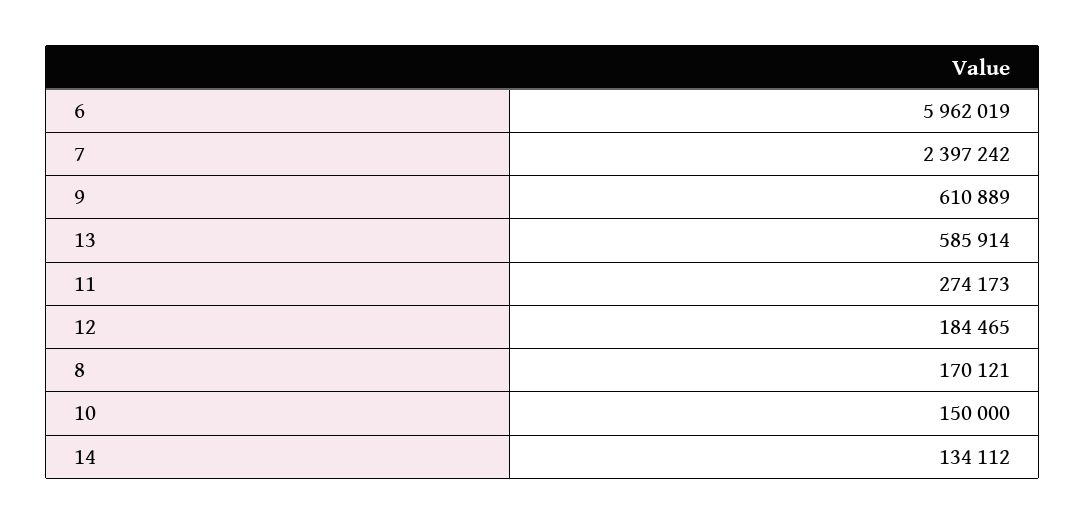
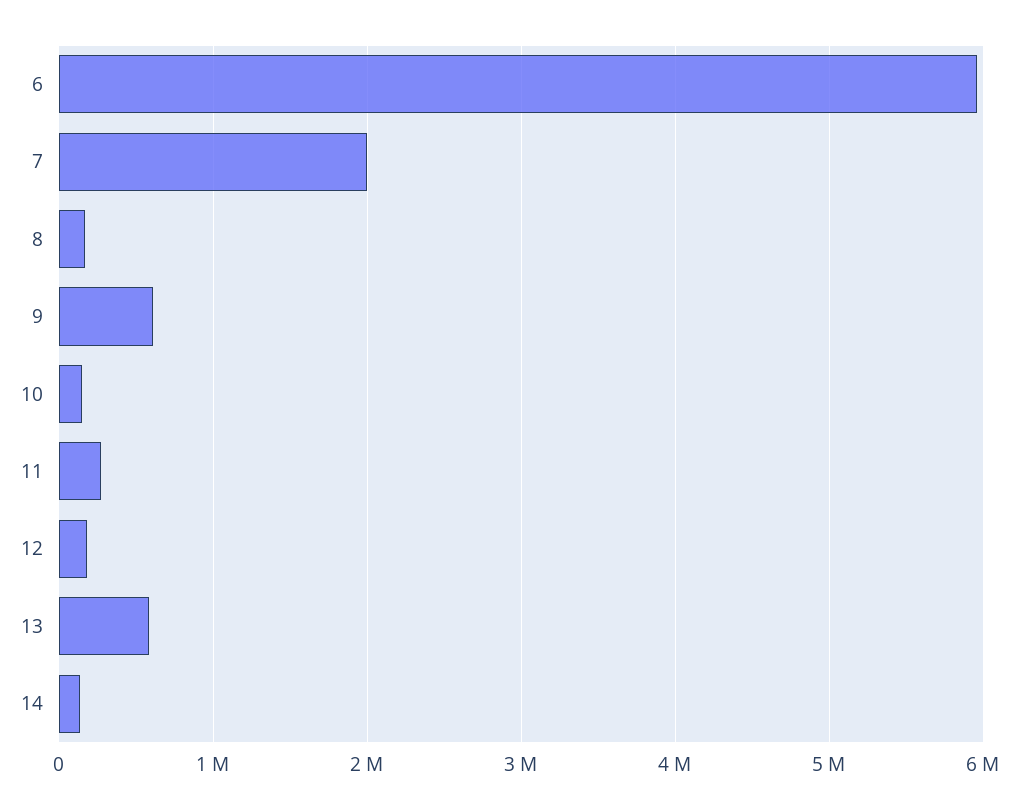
7: 2397242 -> 2000000

